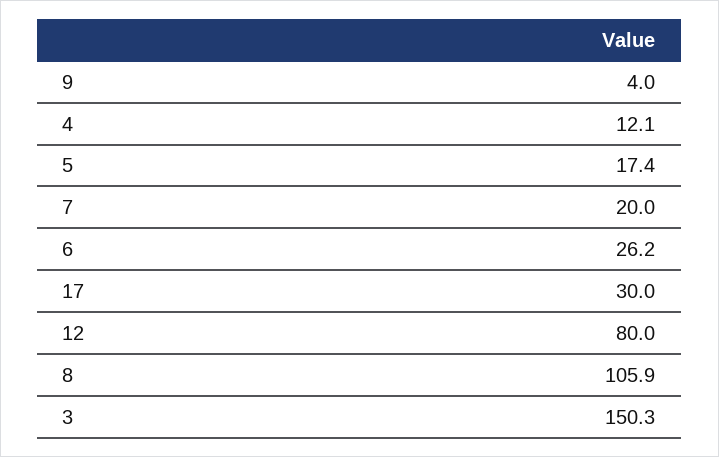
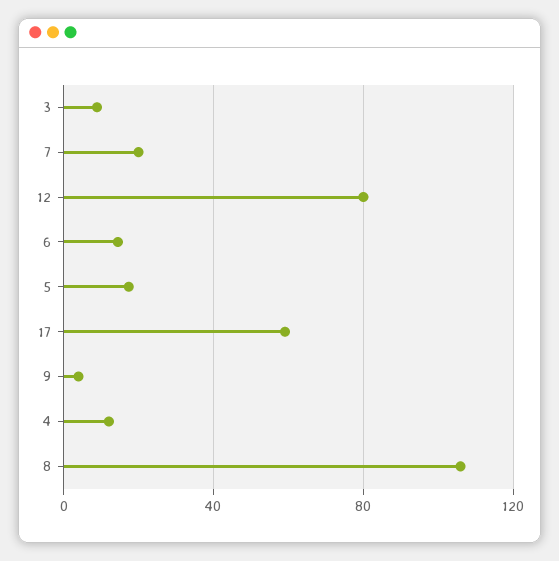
6: 26.2 -> 15
17: 30 -> 60
3: 150.3 -> 10

